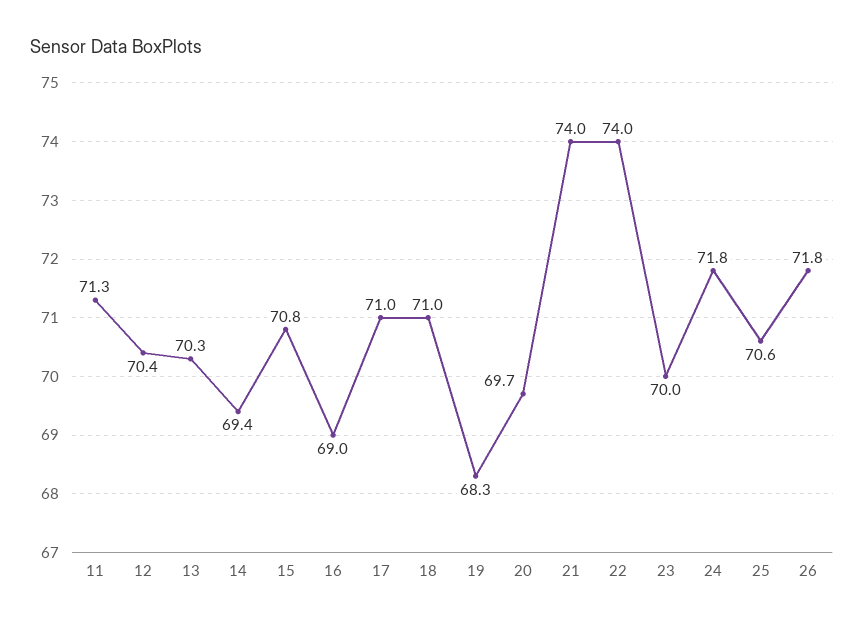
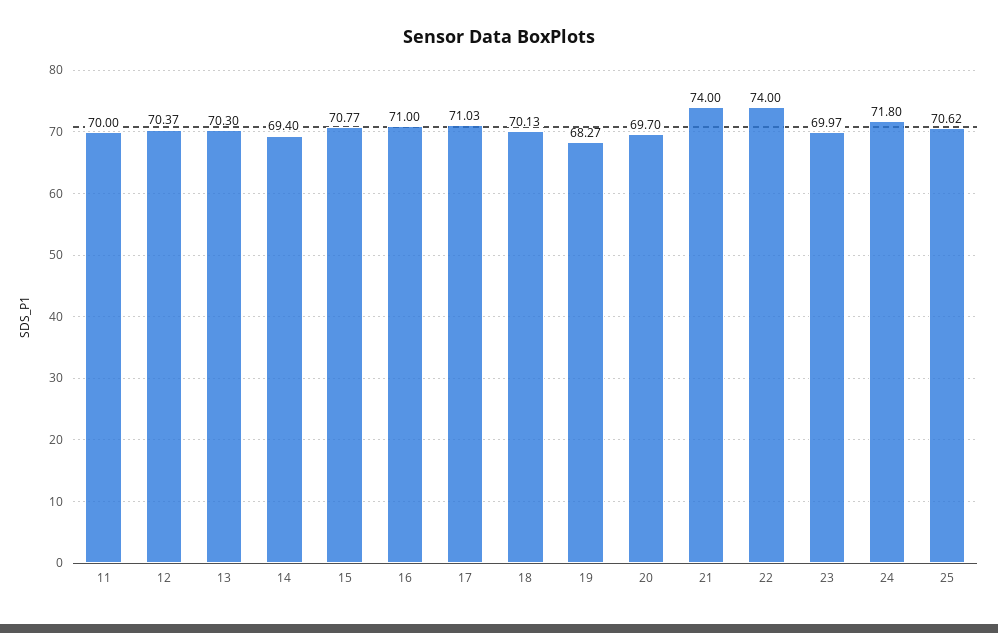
11: 71.3 -> 70
16: 69 -> 71
18: 71 -> 70.13
26: 71.8 -> none

